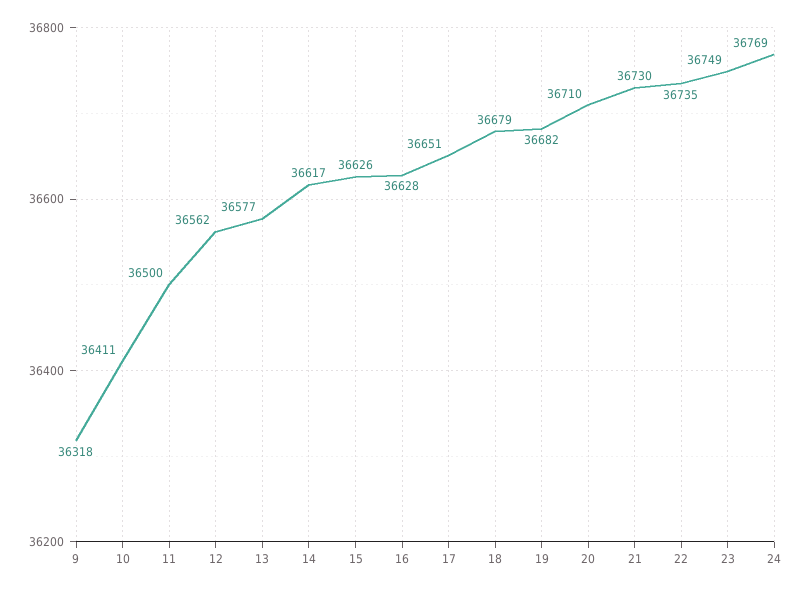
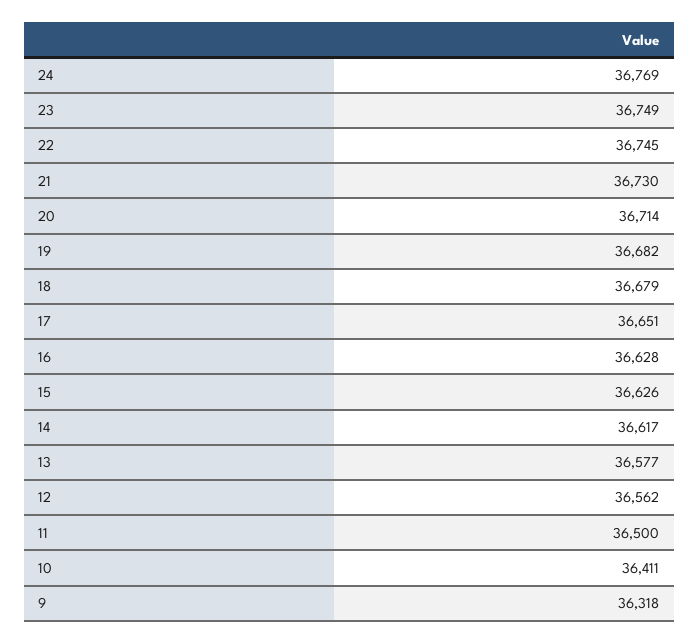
20: 36710 -> 36714
22: 36735 -> 36745

